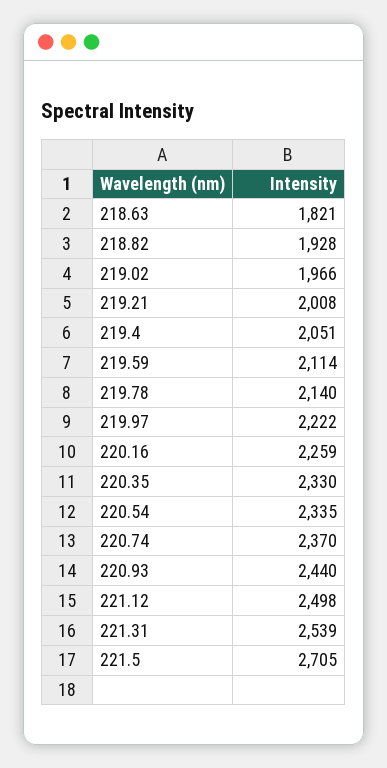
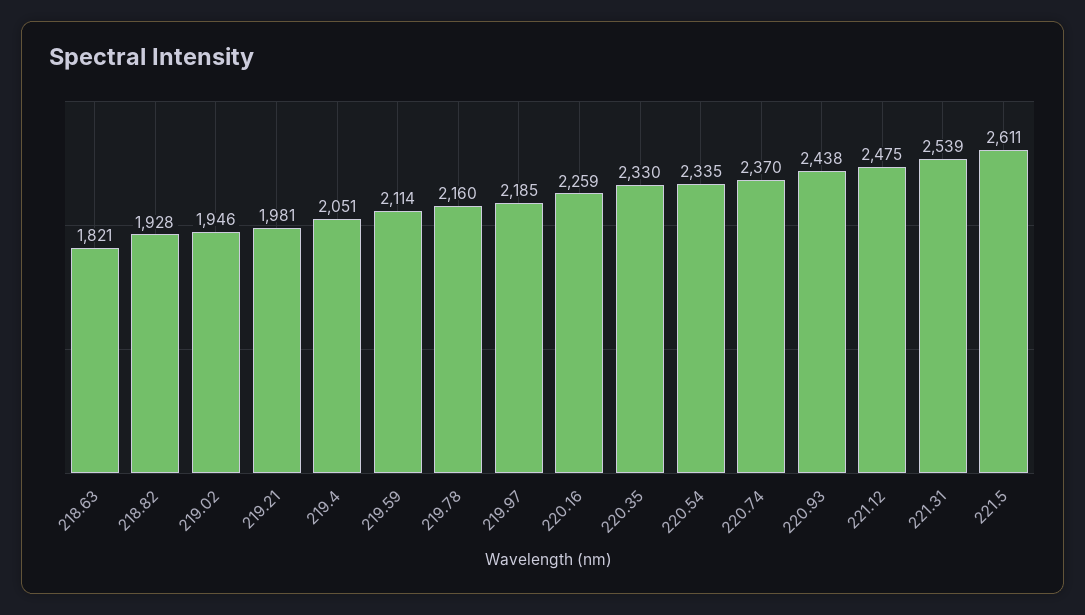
219.02: 1966 -> 1946
219.21: 2008 -> 1981
219.78: 2140 -> 2160
219.97: 2222 -> 2185
220.93: 2440 -> 2438
221.12: 2498 -> 2475
221.5: 2705 -> 2611

